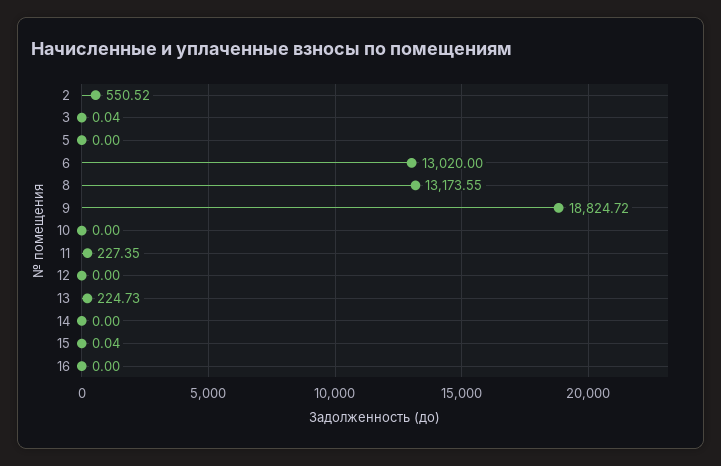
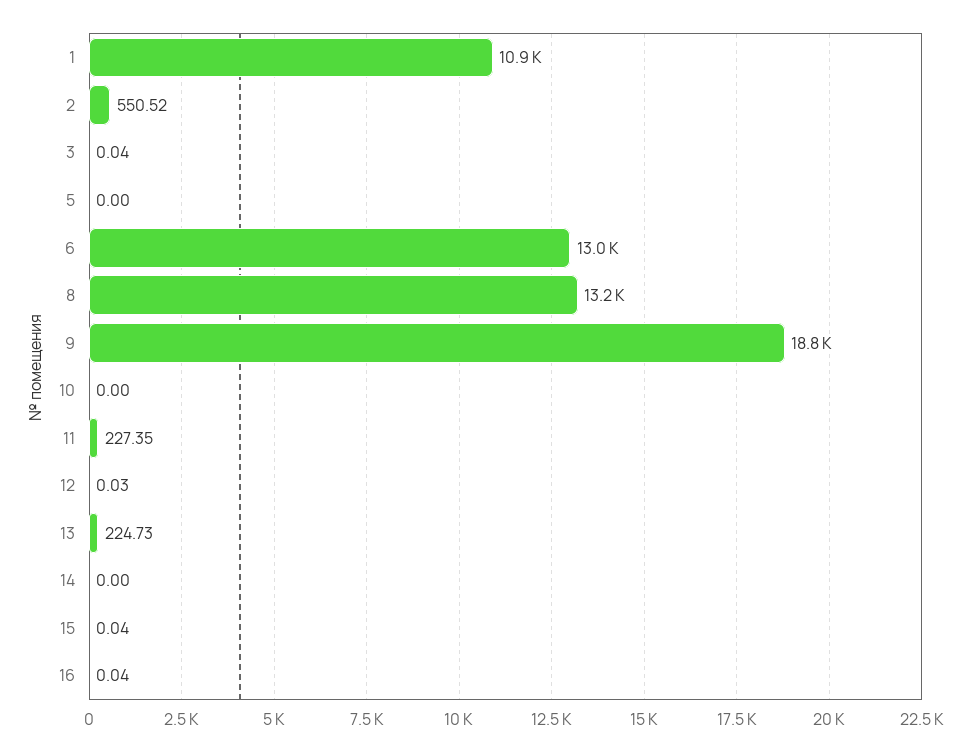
12: 0 -> 0.03
16: 0 -> 0.04
1: none -> 10900

